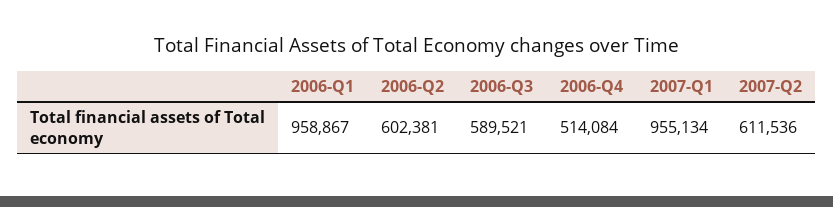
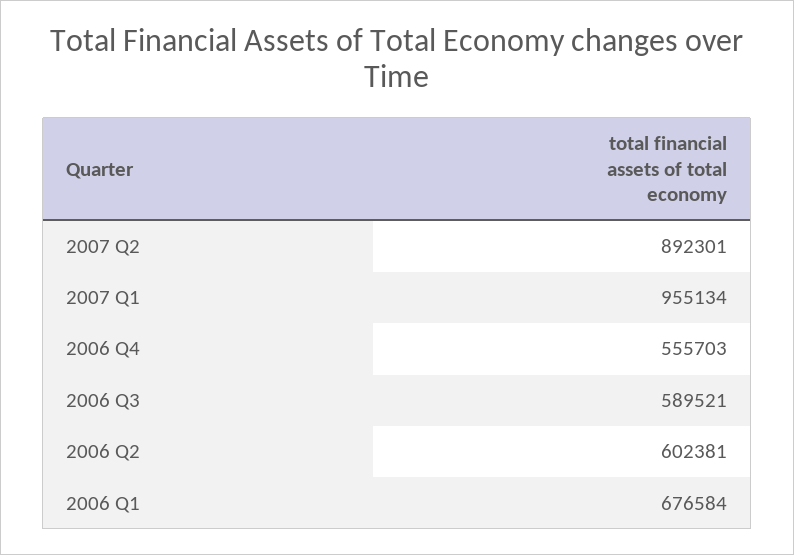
2006-Q1: 958867 -> 676584
2006-Q4: 514084 -> 555703
2007-Q2: 611536 -> 892301

